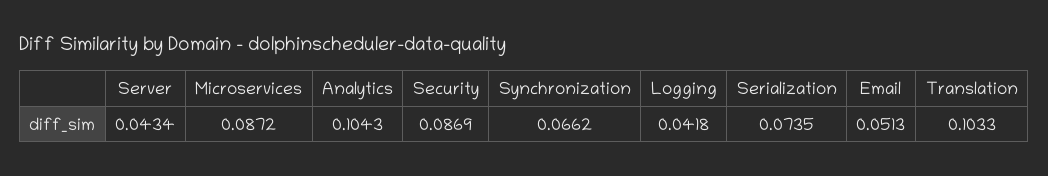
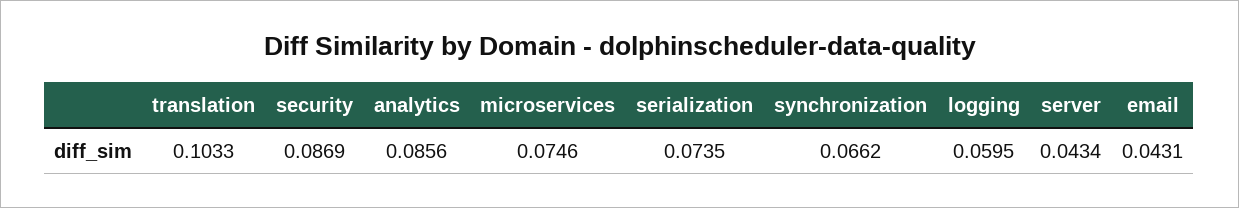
Microservices: 0.0872 -> 0.0746
Analytics: 0.1043 -> 0.0856
Logging: 0.0418 -> 0.0595
Email: 0.0513 -> 0.0431

